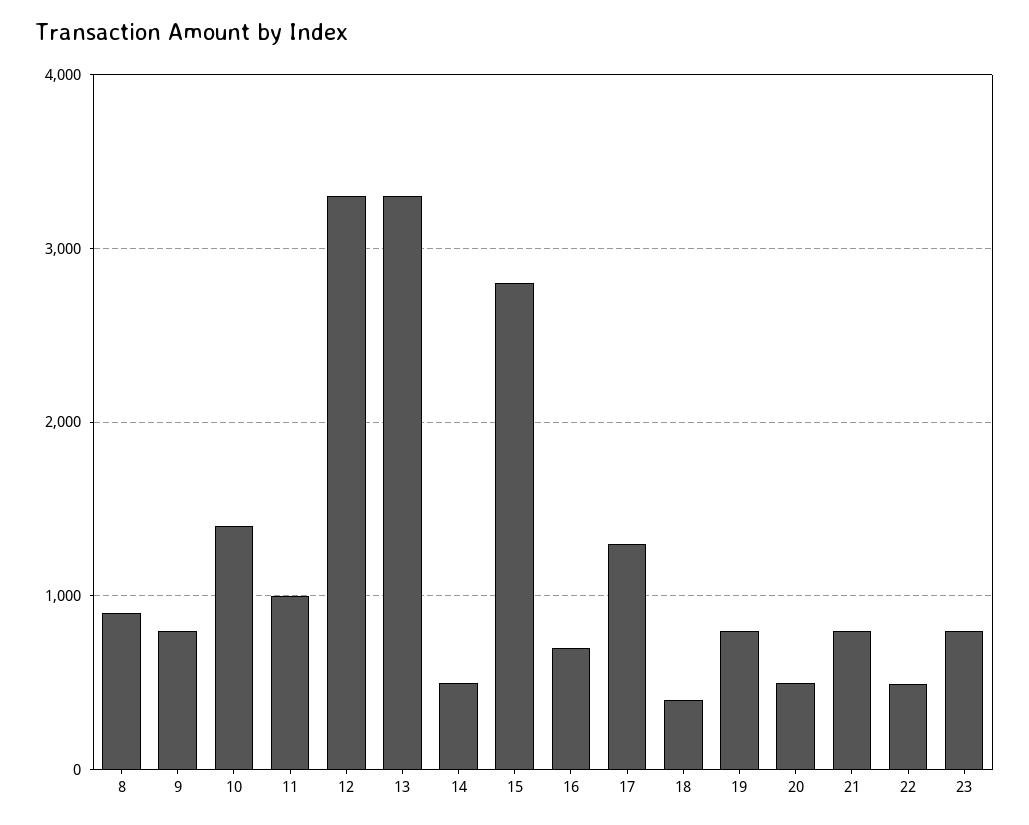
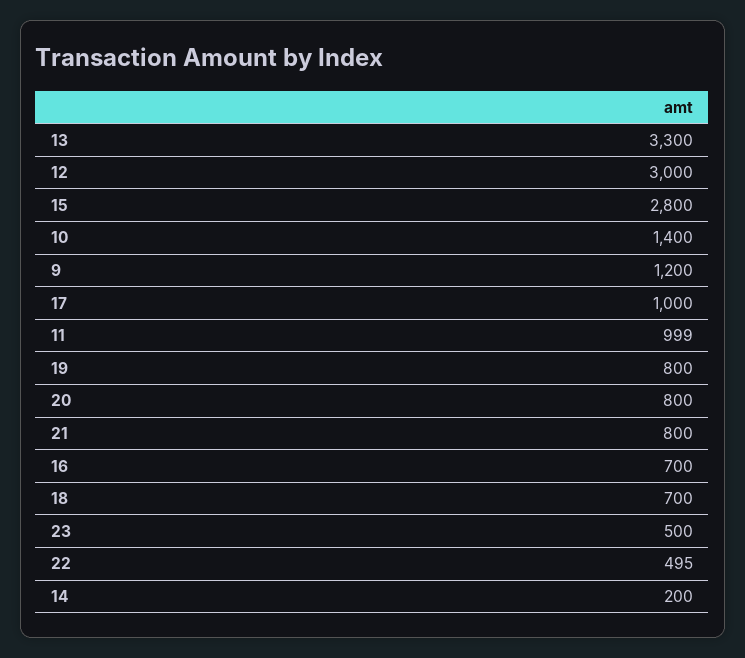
8: 900 -> none
9: 800 -> 1200
12: 3300 -> 3000
14: 500 -> 200
17: 1300 -> 1000
18: 400 -> 700
20: 500 -> 800
23: 800 -> 500

